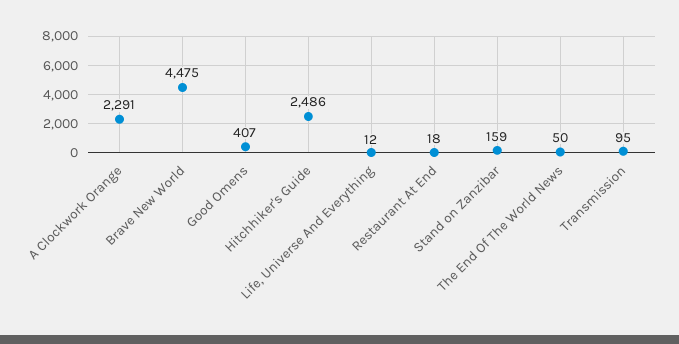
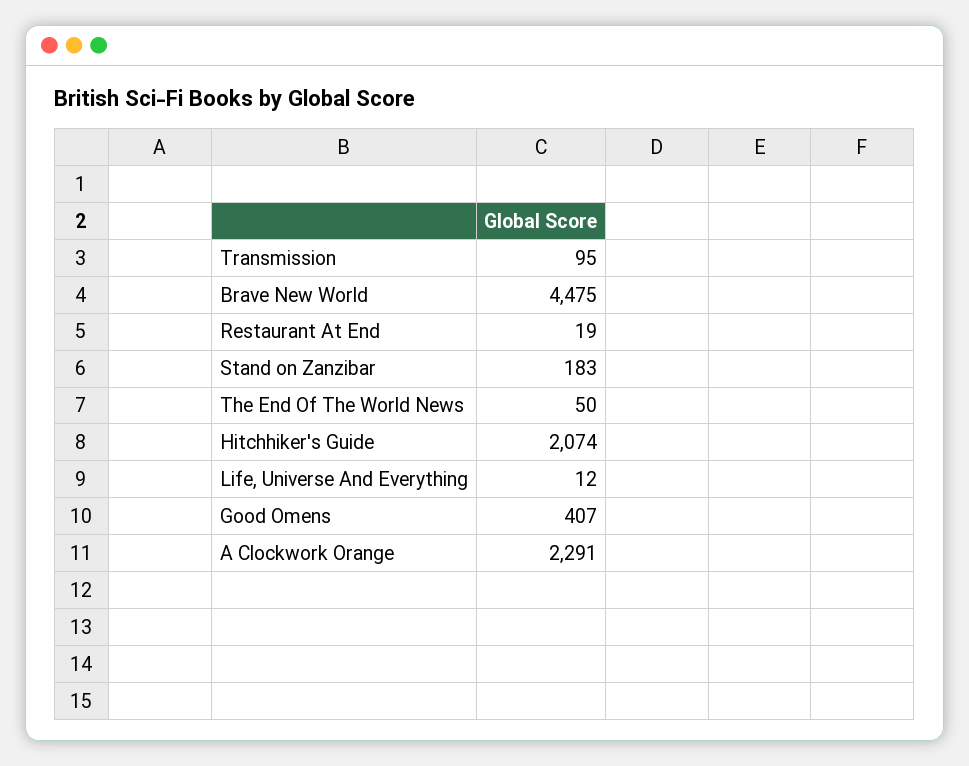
Hitchhiker's Guide: 2486 -> 2074
Restaurant At End: 18 -> 19
Stand on Zanzibar: 159 -> 183

